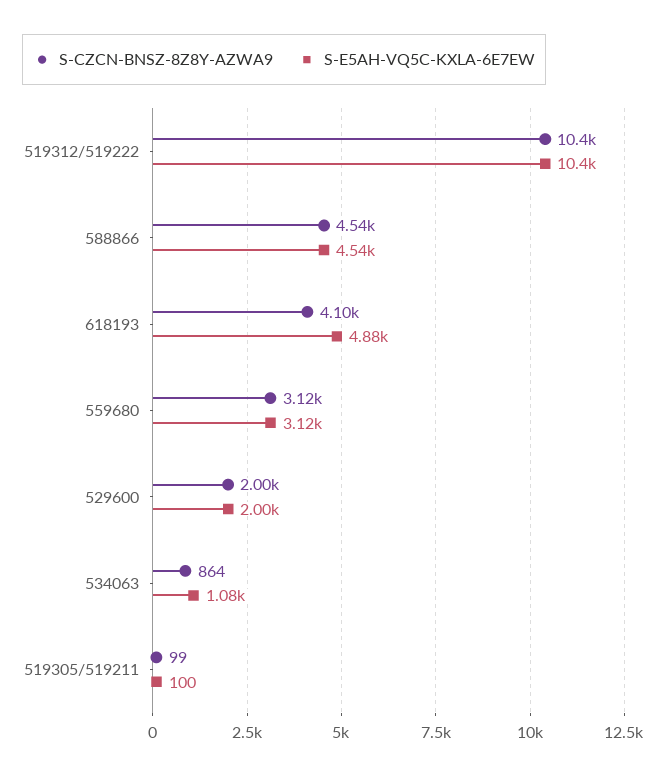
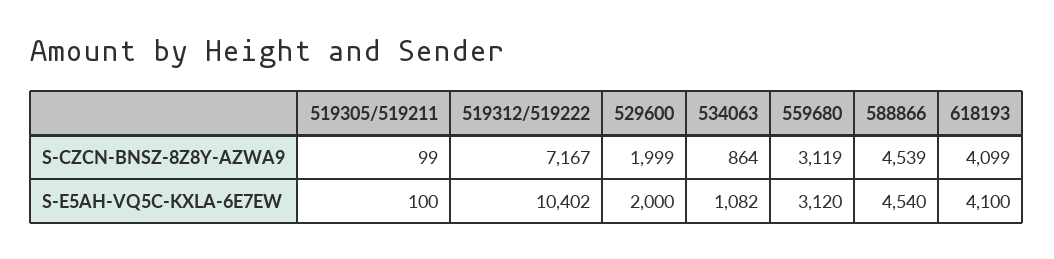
S-CZCN-BNSZ-8Z8Y-AZWA9, 519312/519222: 10400 -> 7167
S-E5AH-VQ5C-KXLA-6E7EW, 618193: 4880 -> 4100

